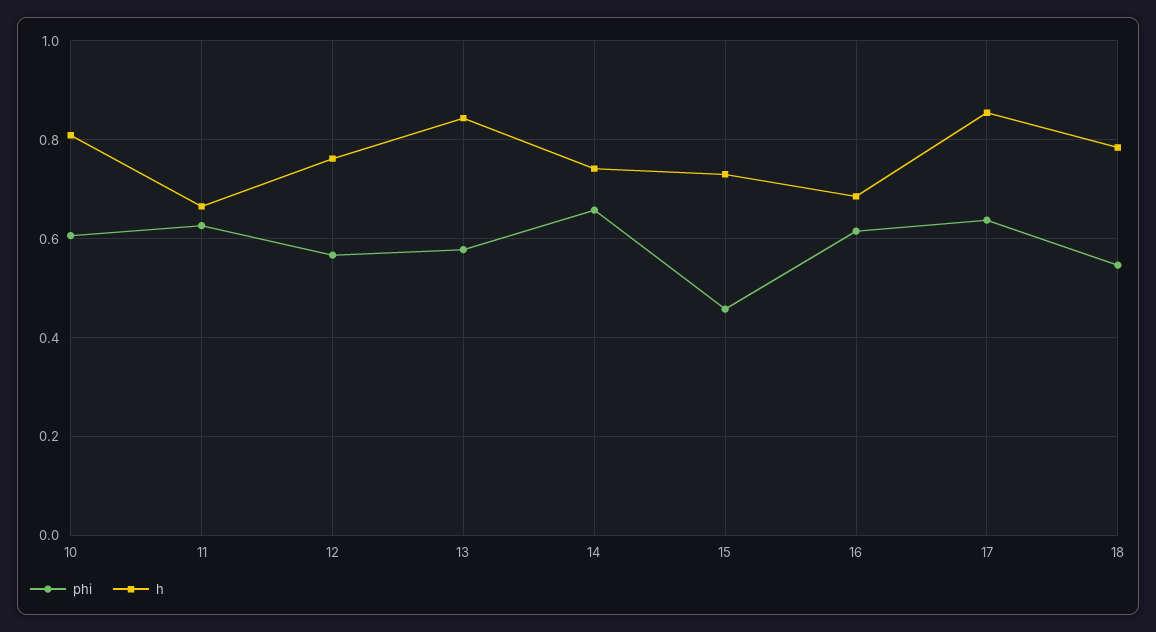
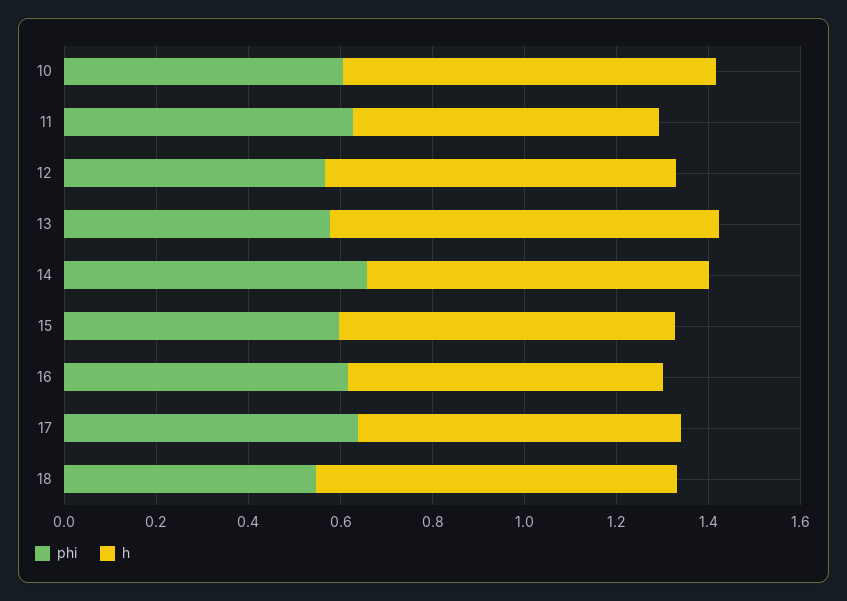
phi, 15: 0.46 -> 0.6
h, 17: 0.86 -> 0.7

